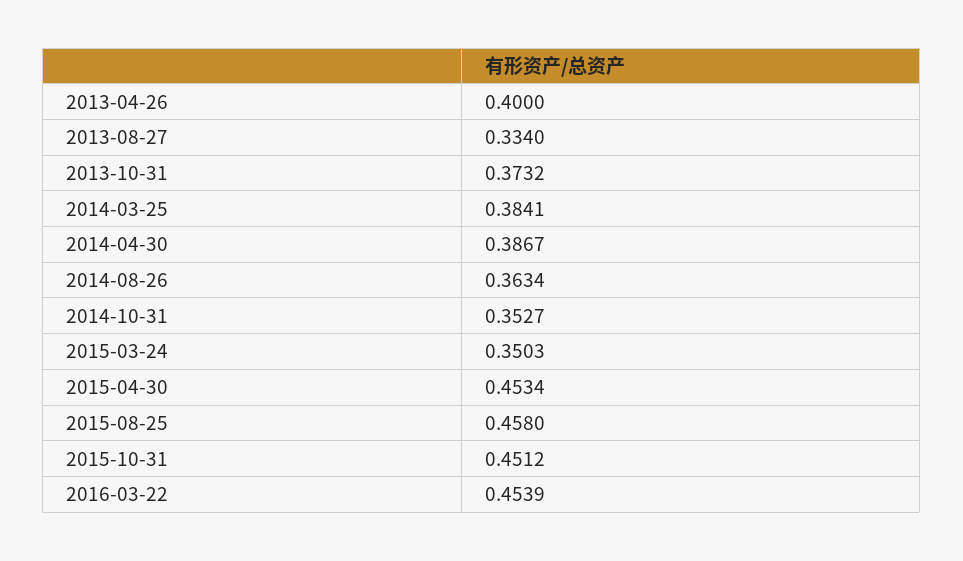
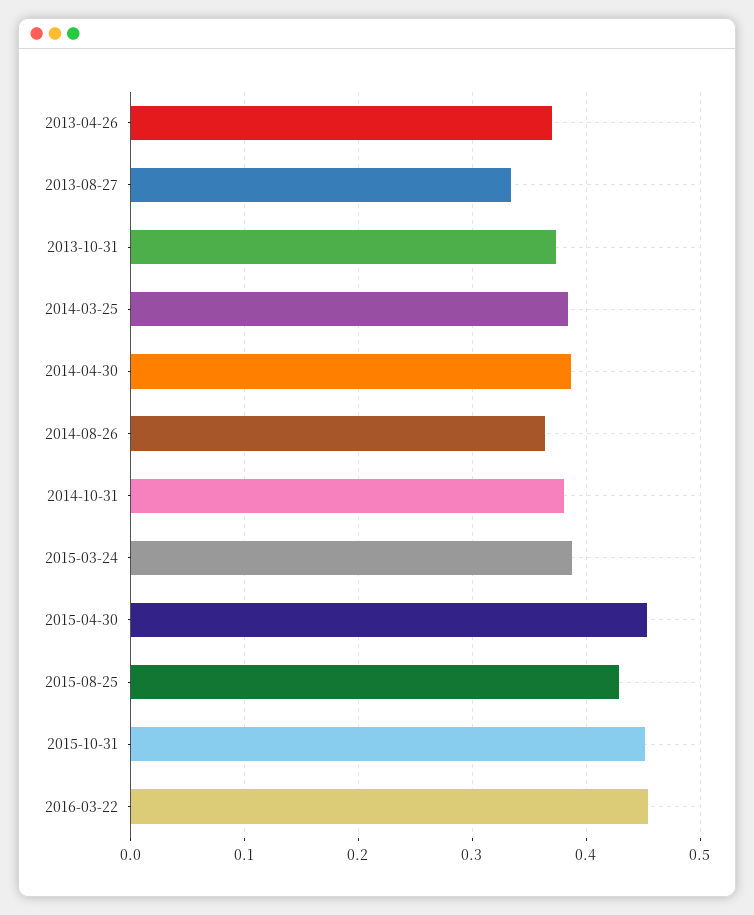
2013-04-26: 0.4 -> 0.37
2014-10-31: 0.3527 -> 0.38
2015-03-24: 0.3503 -> 0.39
2015-08-25: 0.458 -> 0.43

